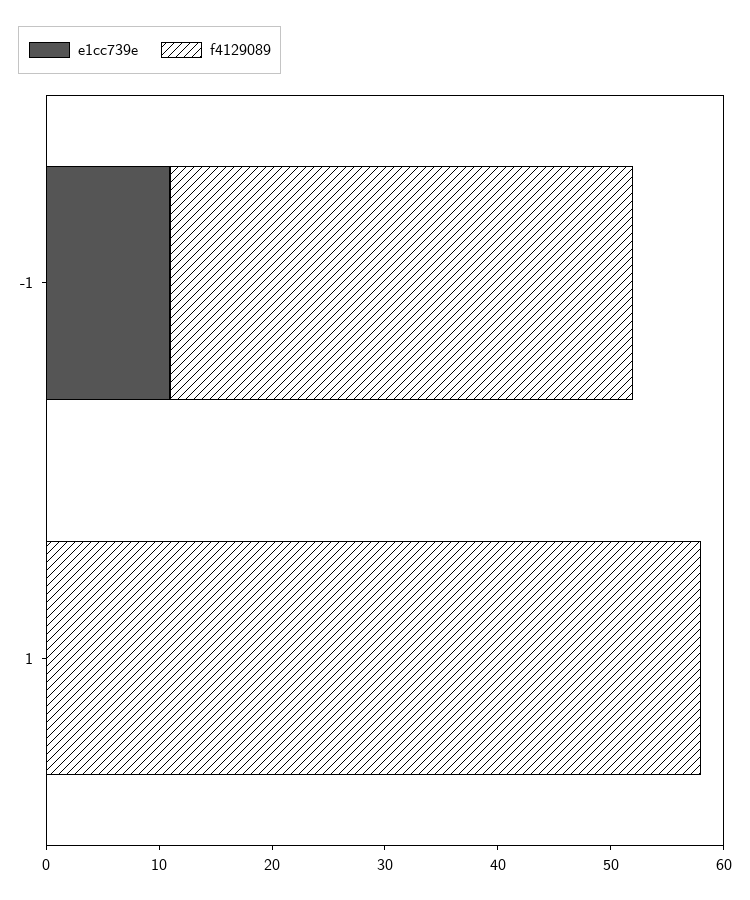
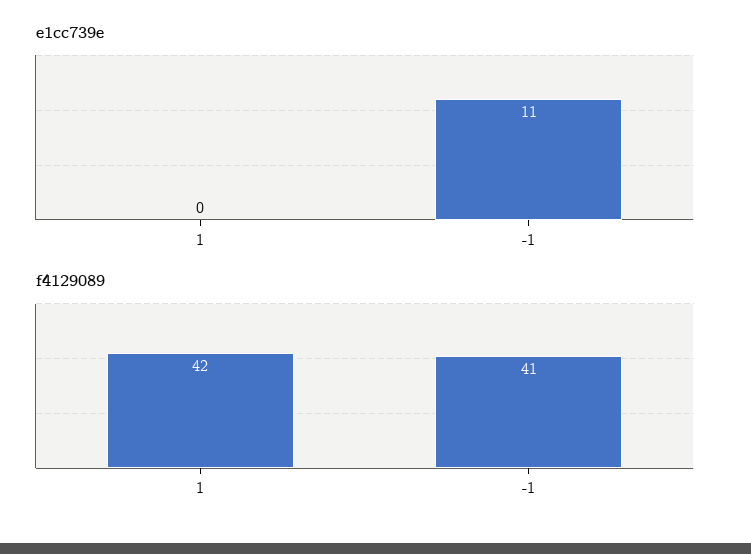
f4129089, 1: 58 -> 42

